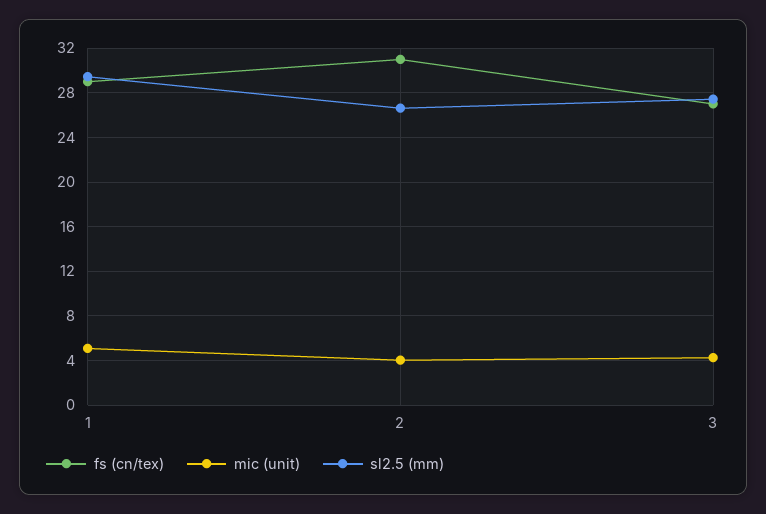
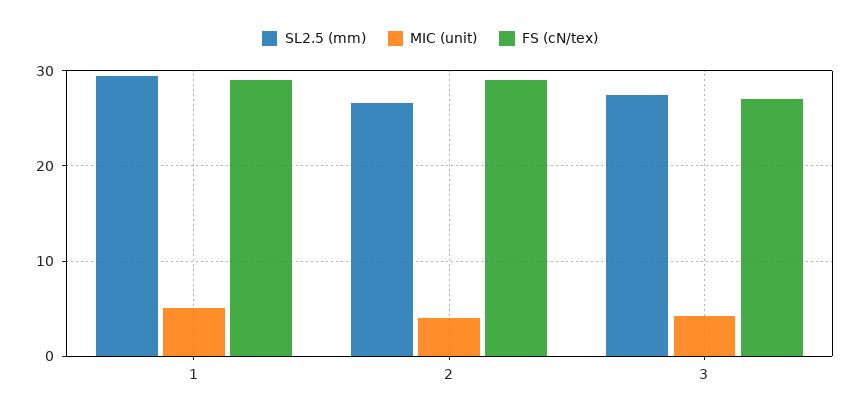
fs (cn/tex), 2: 31 -> 29

